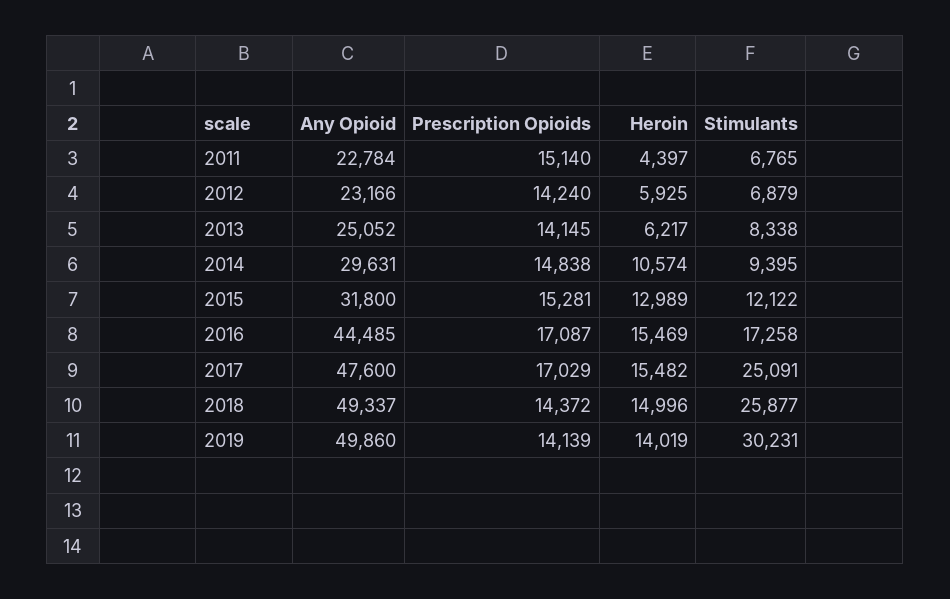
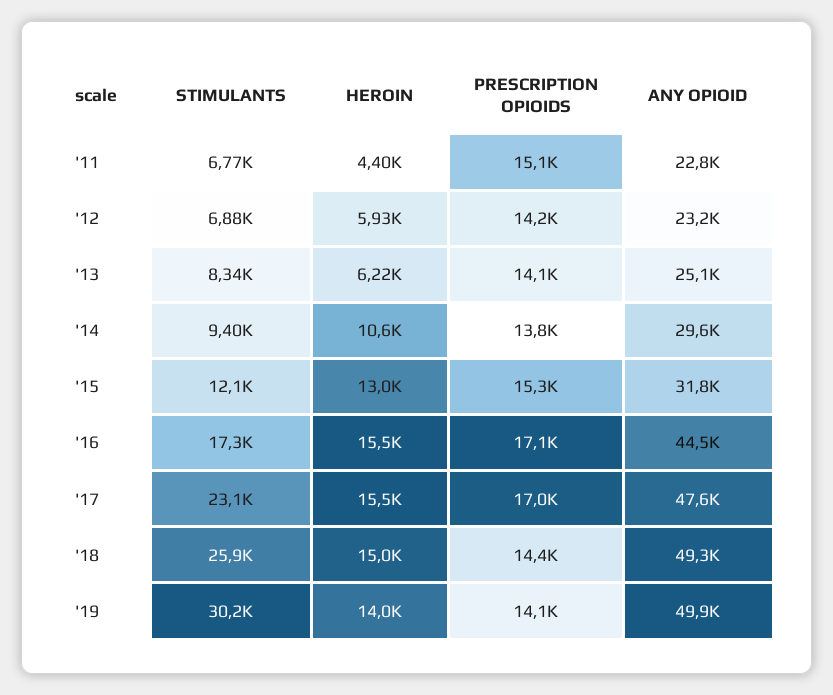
Prescription Opioids, 2014: 14838 -> 13800
Stimulants, 2017: 25091 -> 23100

